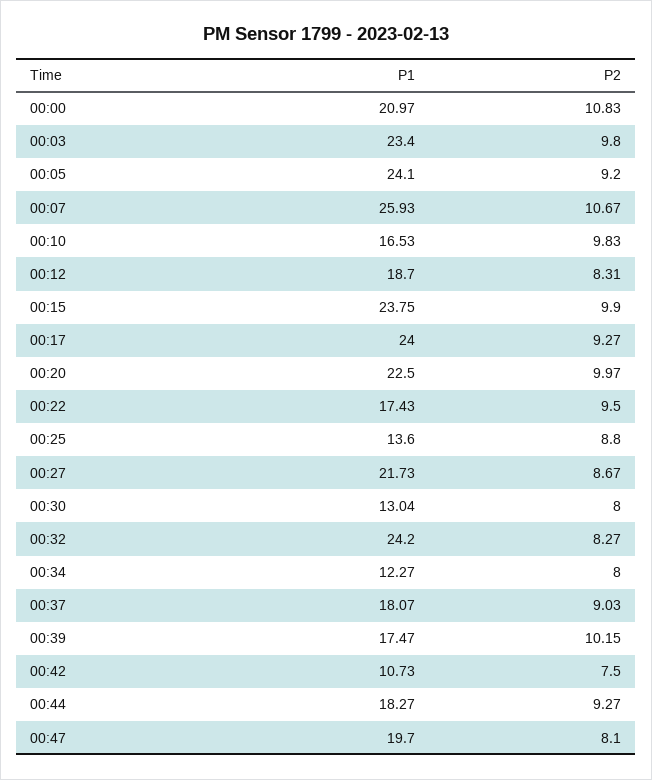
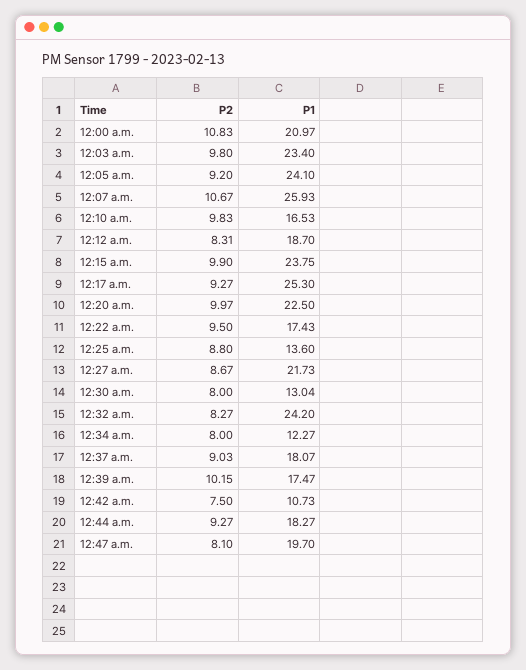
P1, 00:17: 24 -> 25.3

